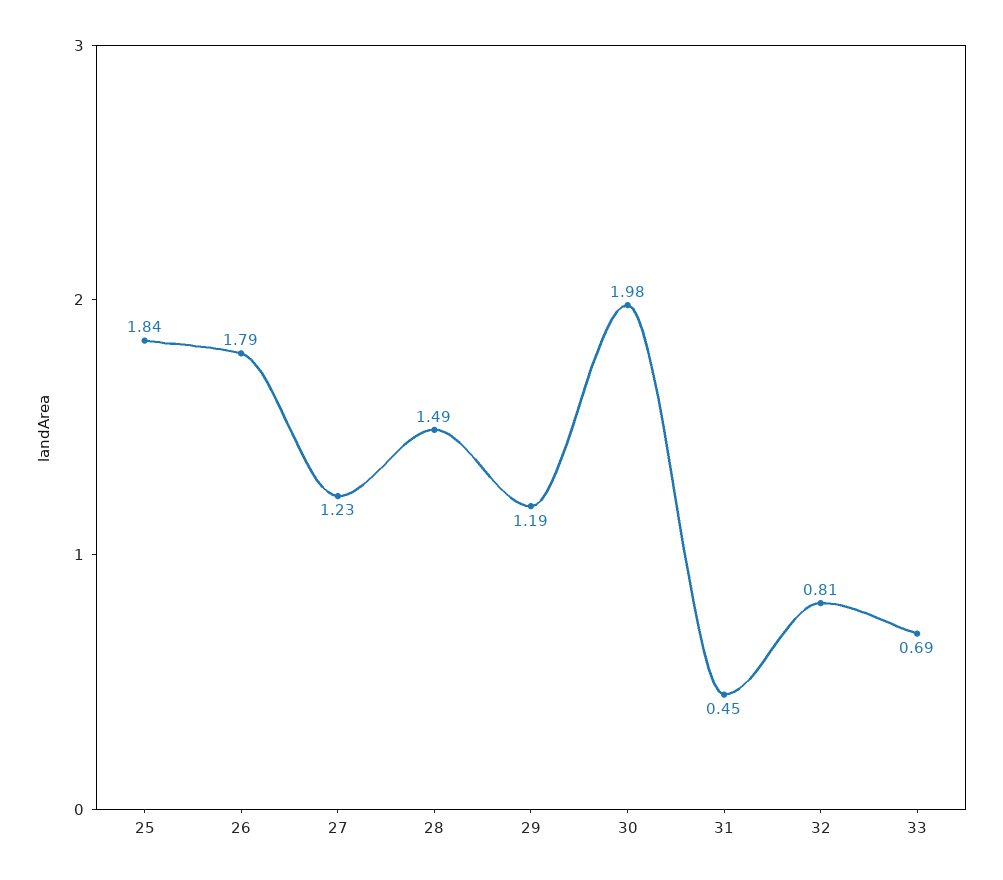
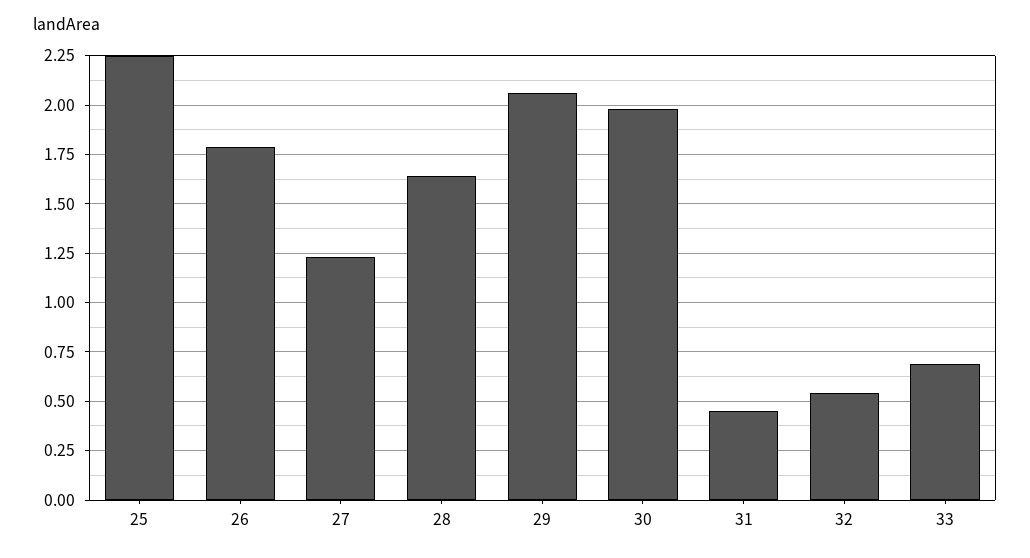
25: 1.84 -> 2.25
28: 1.49 -> 1.65
29: 1.19 -> 2.05
32: 0.81 -> 0.55

